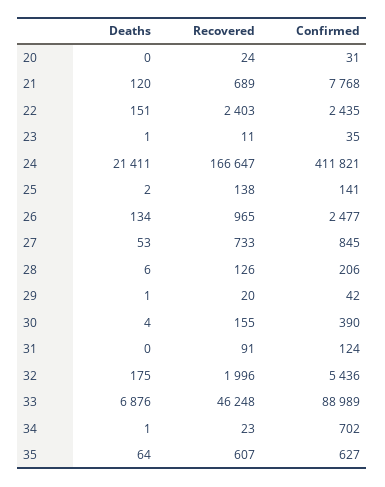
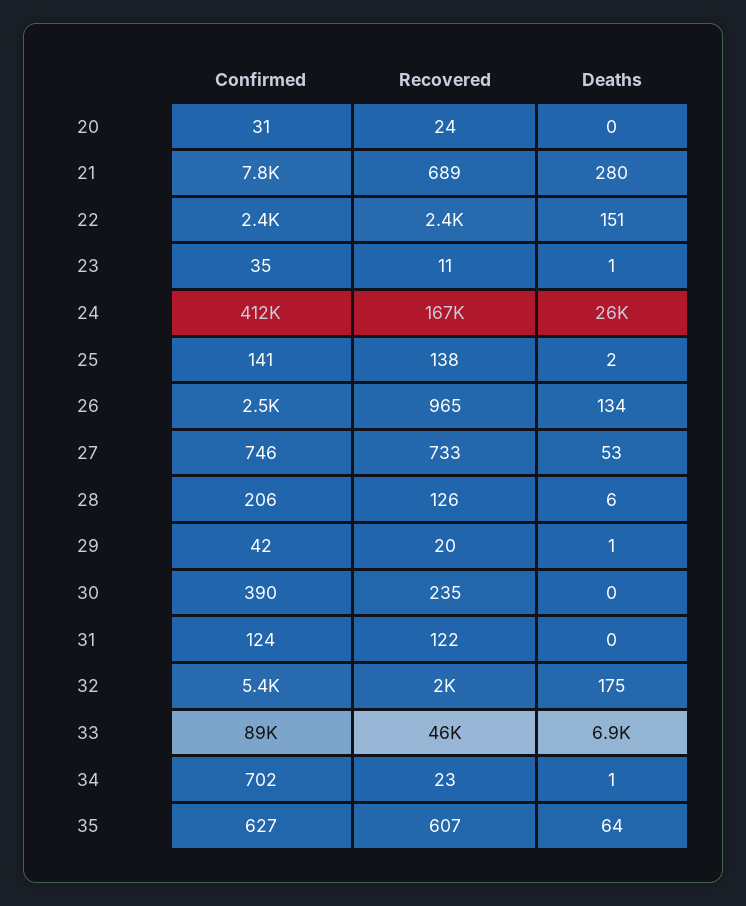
Deaths, 21: 120 -> 280
Deaths, 24: 21411 -> 26000
Confirmed, 27: 845 -> 746
Deaths, 30: 4 -> 0
Recovered, 30: 155 -> 235
Recovered, 31: 91 -> 122

